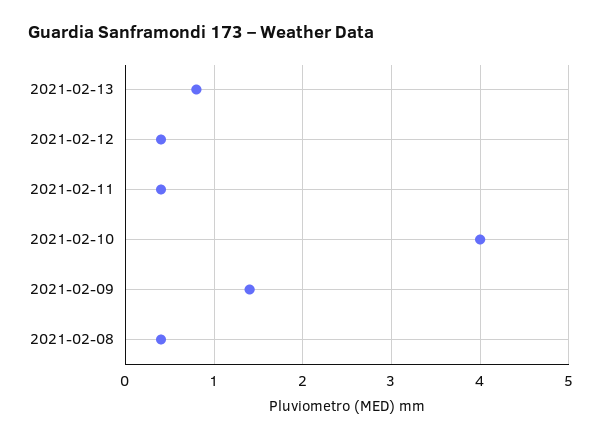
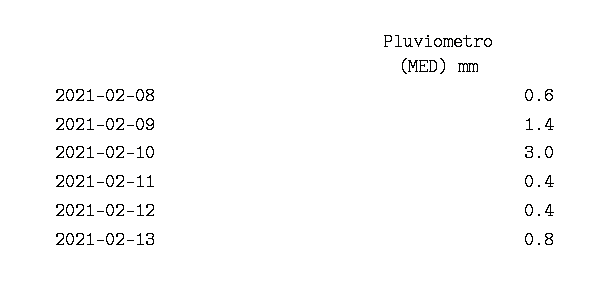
2021-02-10: 4 -> 3
2021-02-08: 0.4 -> 0.6

